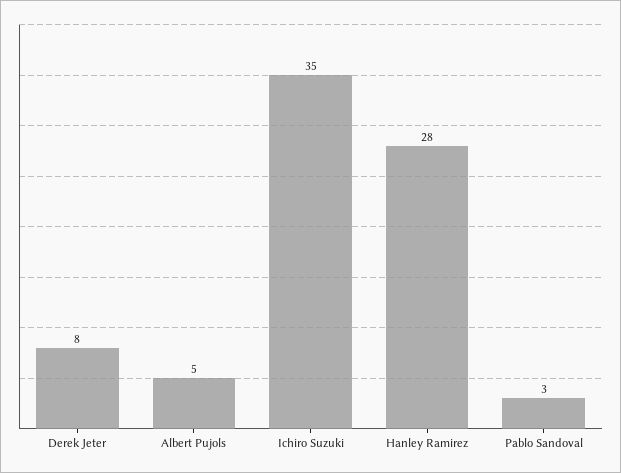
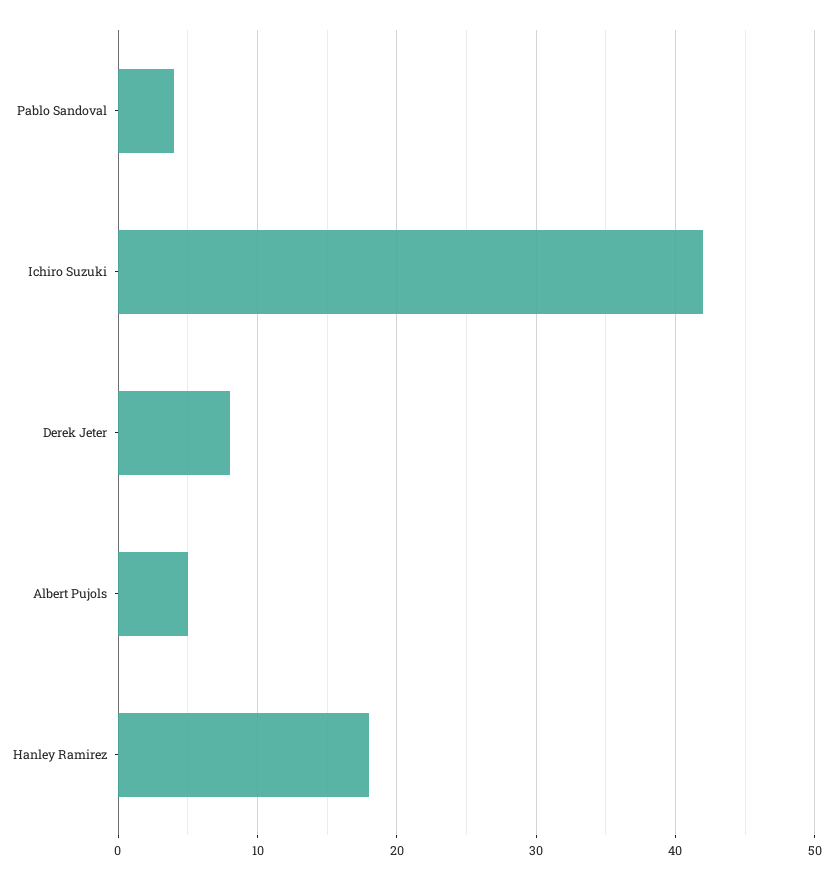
Ichiro Suzuki: 35 -> 42
Hanley Ramirez: 28 -> 18
Pablo Sandoval: 3 -> 4

